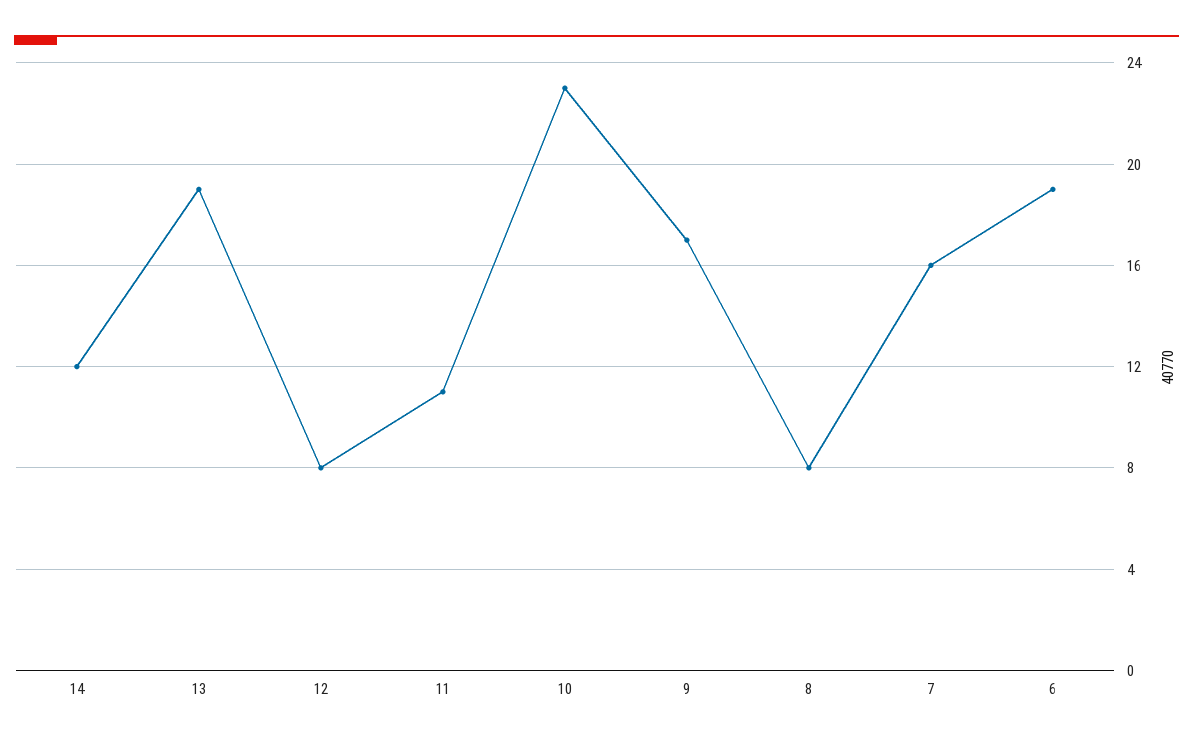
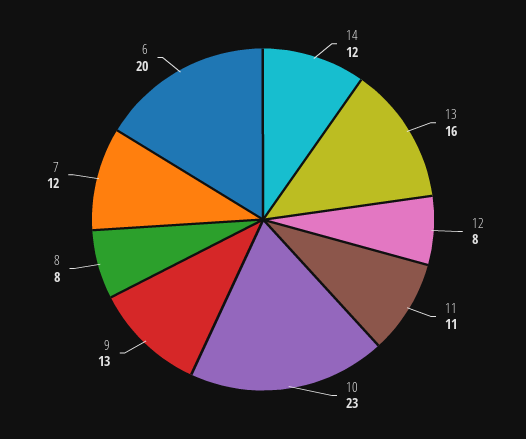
13: 19 -> 16
9: 17 -> 13
7: 16 -> 12
6: 19 -> 20

